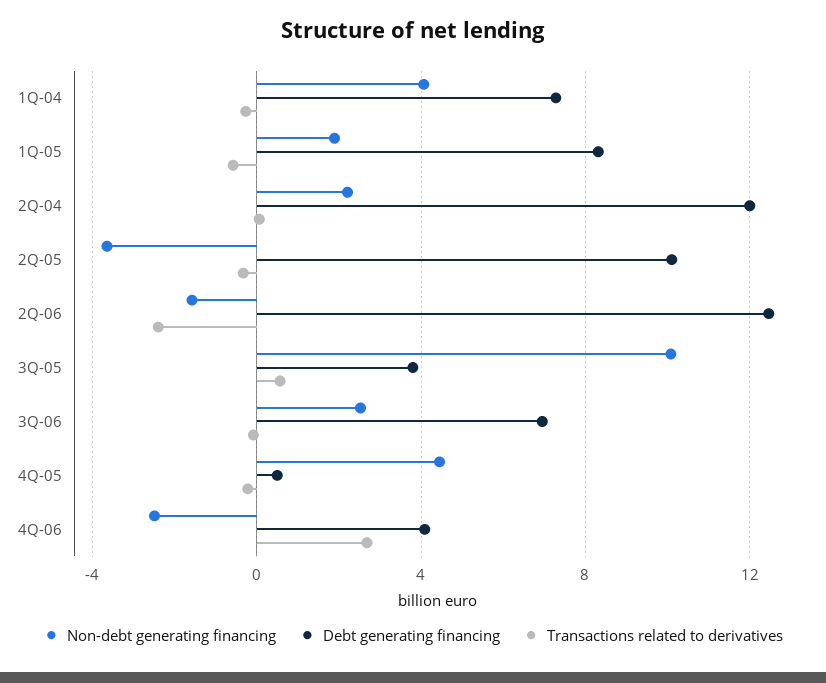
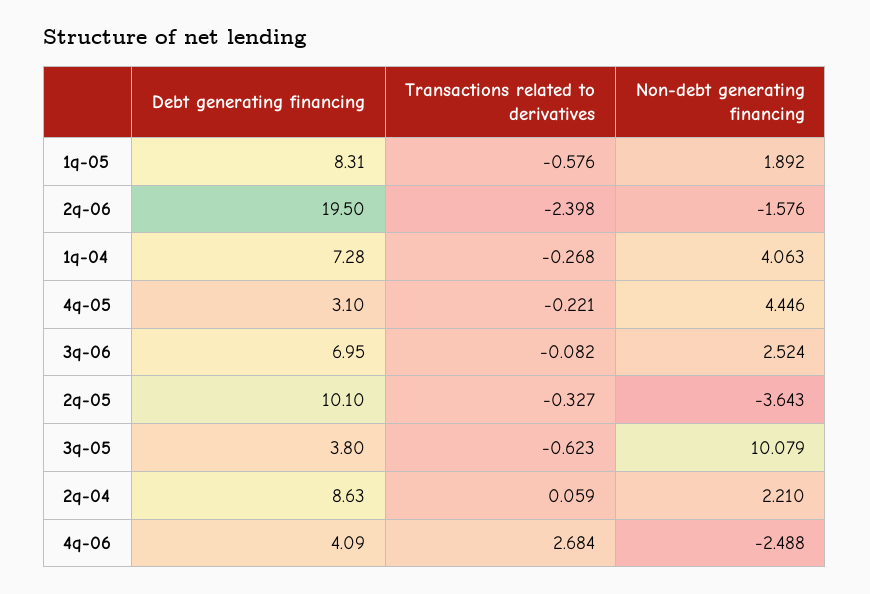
Debt generating financing, 2Q-04: 12 -> 8.63
Debt generating financing, 2Q-06: 12.5 -> 19.5
Transactions related to derivatives, 3Q-05: 0.5 -> -0.623
Debt generating financing, 4Q-05: 0.5 -> 3.1

